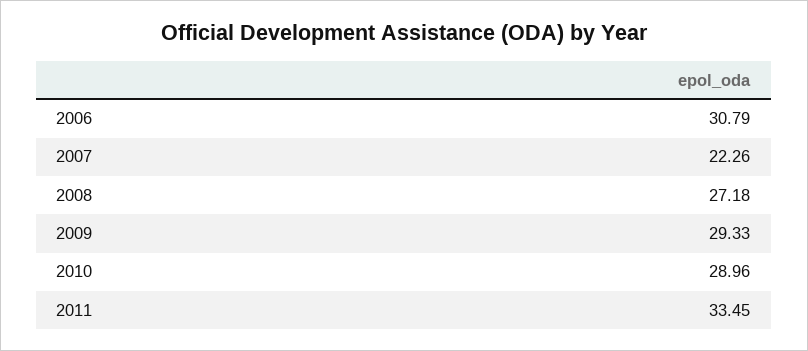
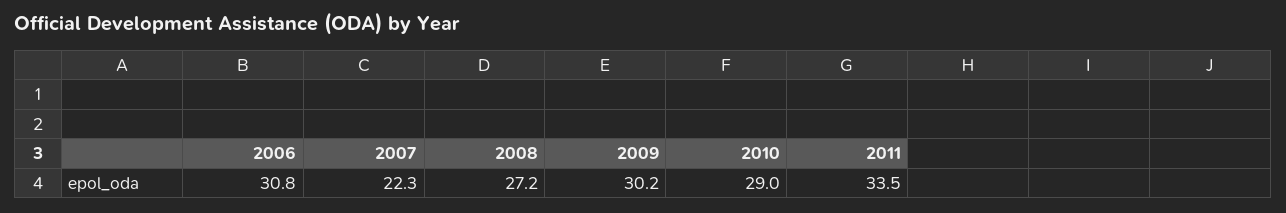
2009: 29.33 -> 30.2

